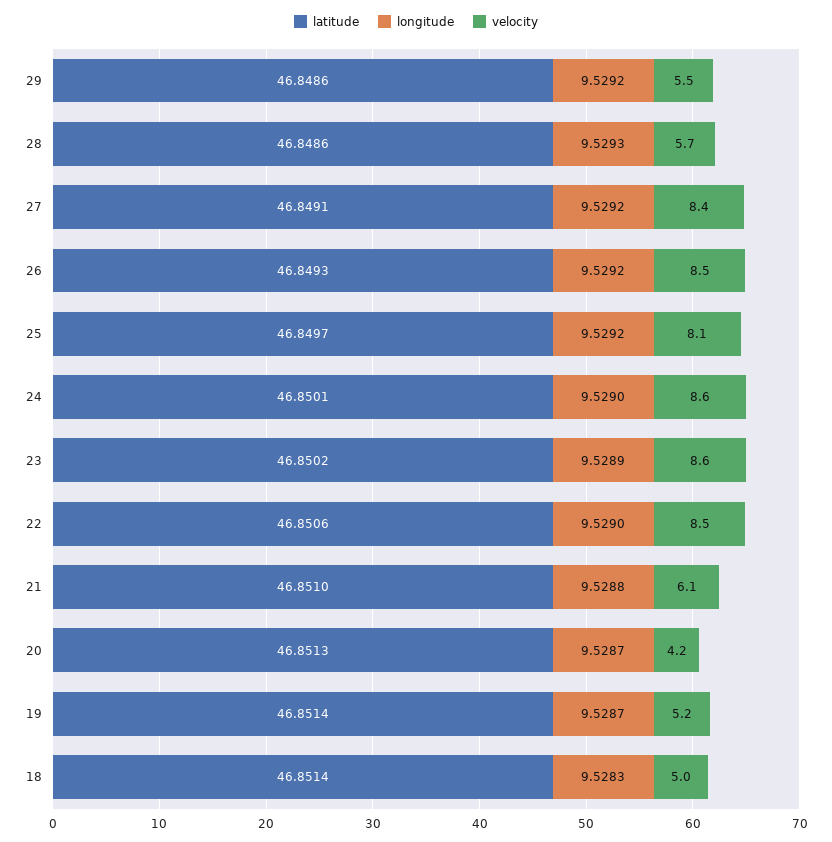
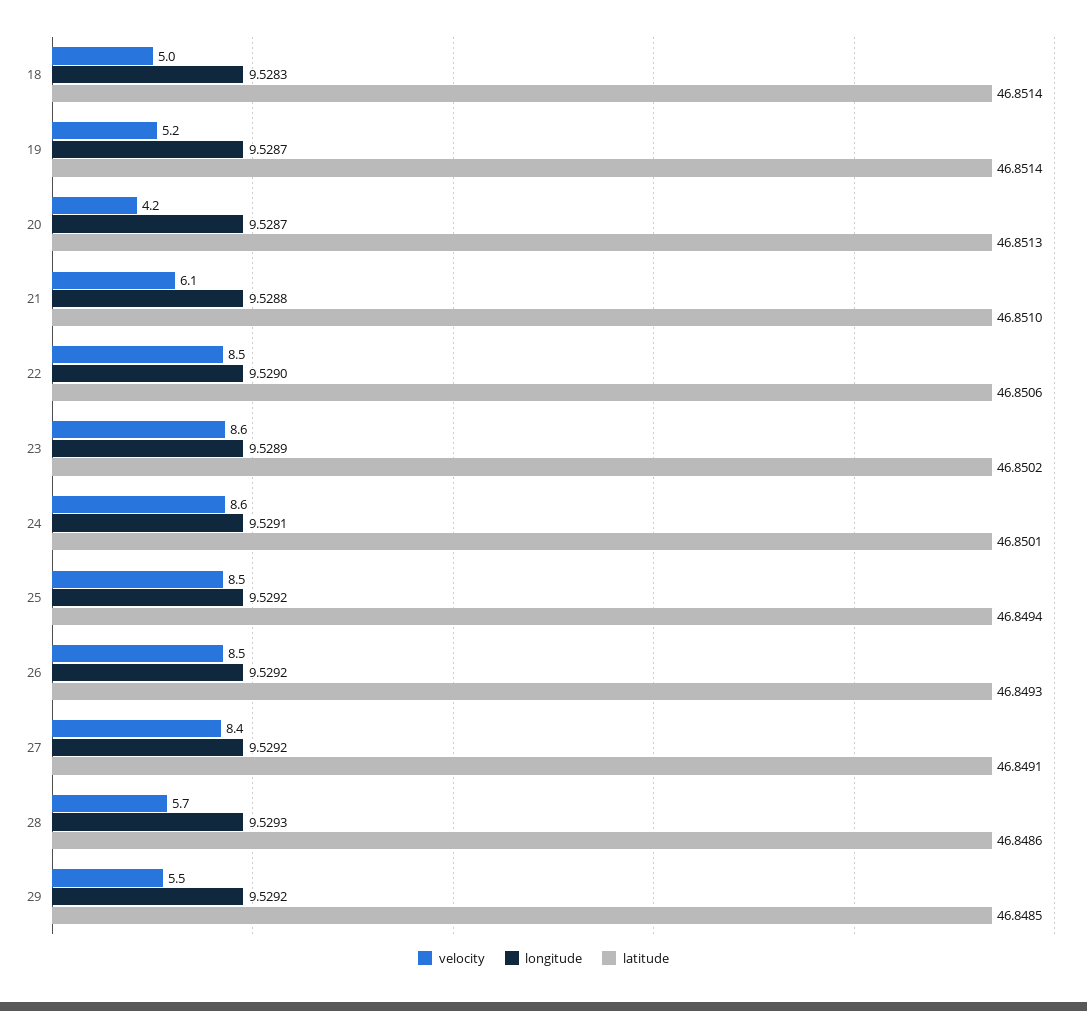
latitude, 29: 46.8486 -> 46.8485
latitude, 25: 46.8497 -> 46.8494
velocity, 25: 8.1 -> 8.5
longitude, 24: 9.529 -> 9.5291

